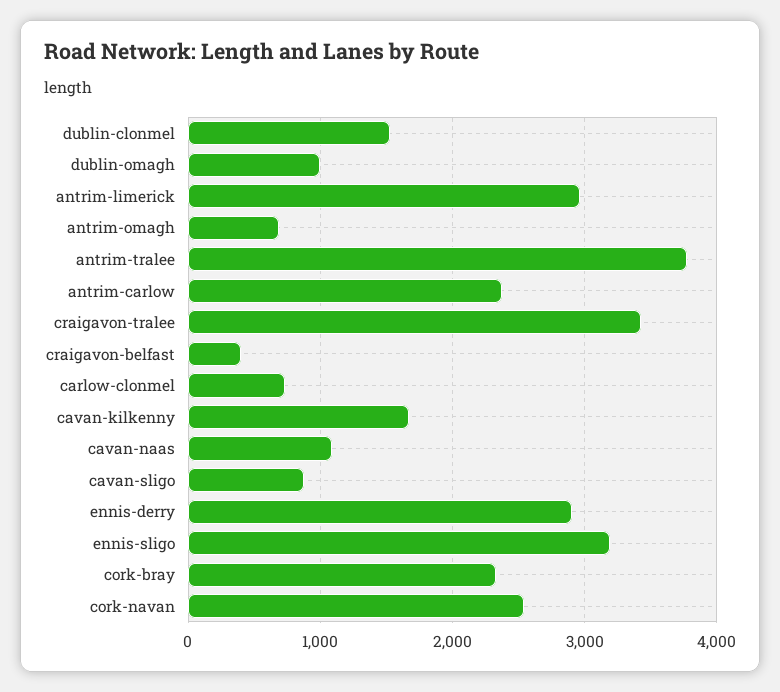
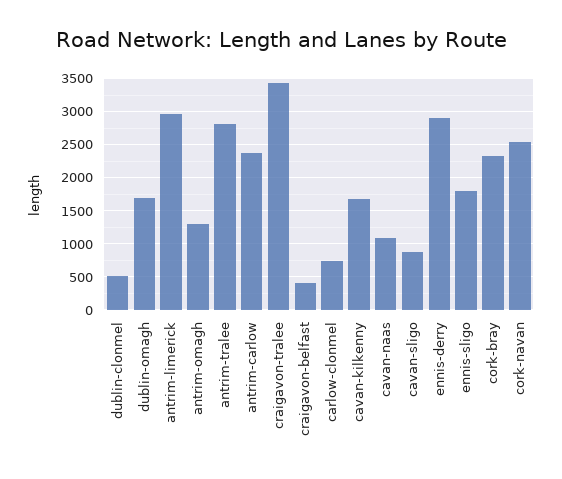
dublin-clonmel: 1500 -> 500
dublin-omagh: 1000 -> 1700
antrim-omagh: 700 -> 1300
antrim-tralee: 3800 -> 2800
ennis-sligo: 3200 -> 1800

